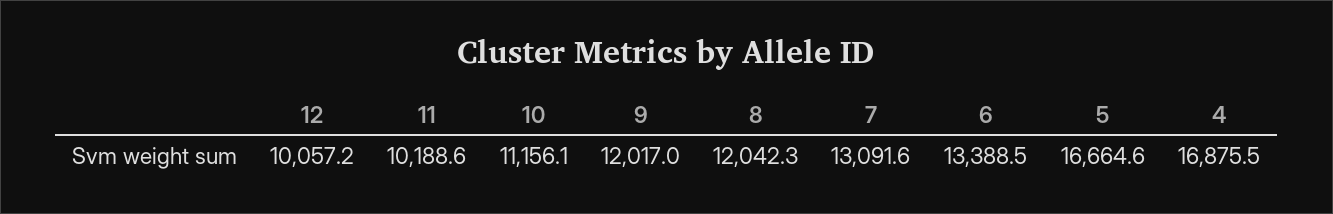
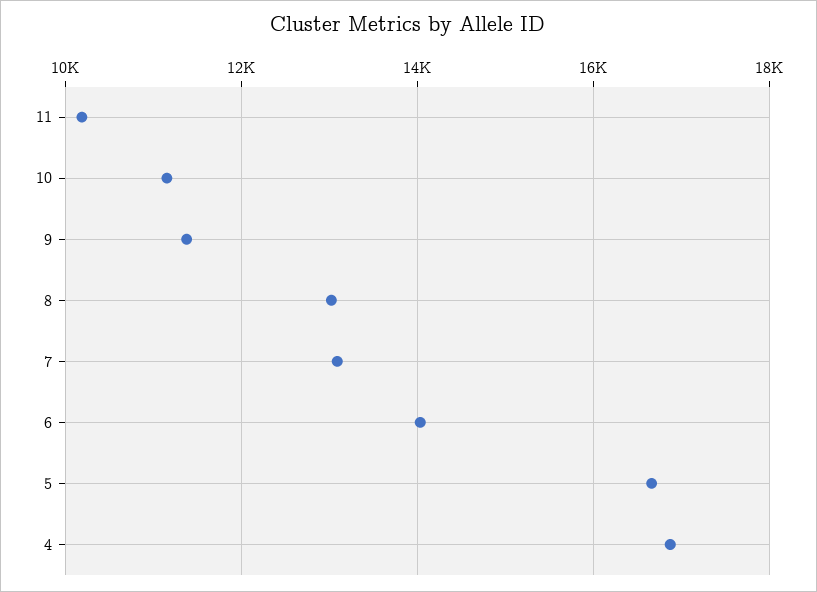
12: 10057.2 -> none
9: 12017 -> 11400
8: 12042.3 -> 13000
6: 13388.5 -> 14000

